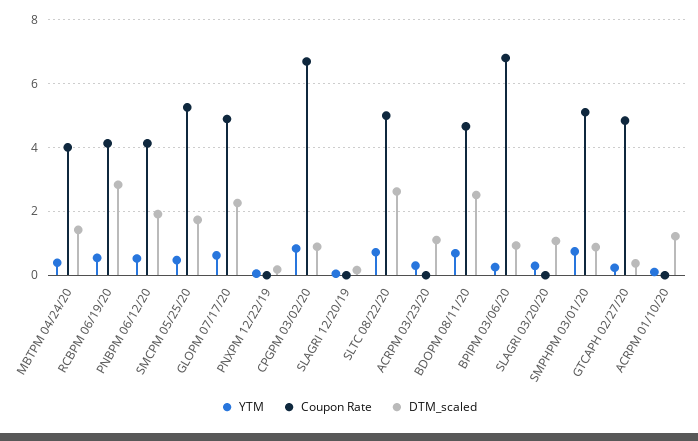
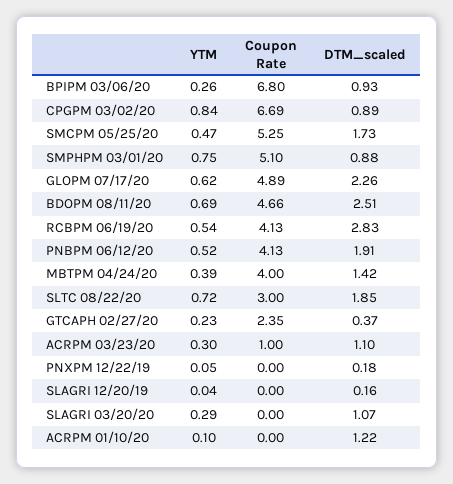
Coupon Rate, SLTC 08/22/20: 5 -> 3
DTM_scaled, SLTC 08/22/20: 2.6 -> 1.85
Coupon Rate, ACRPM 03/23/20: 0 -> 1
Coupon Rate, GTCAPH 02/27/20: 4.8 -> 2.35

